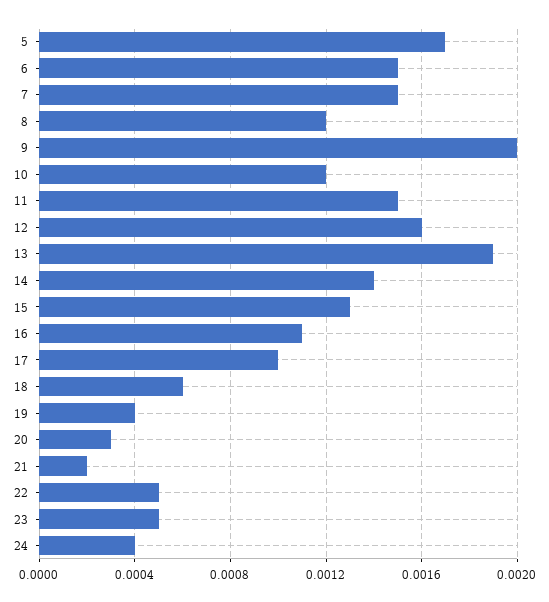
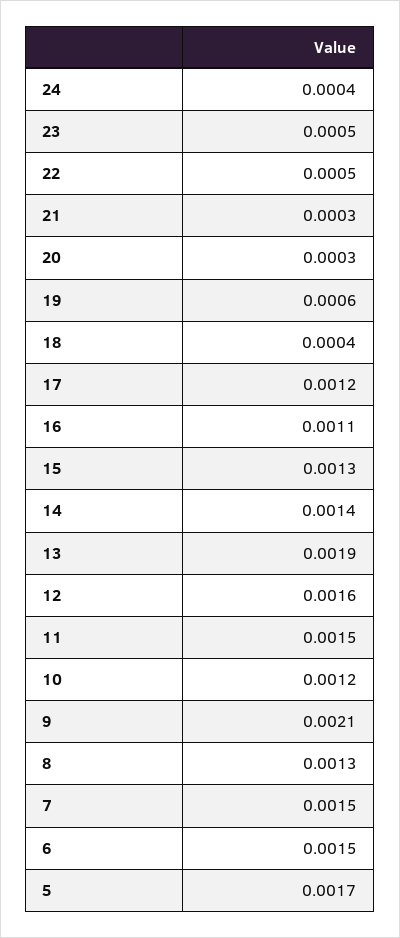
8: 0.0012 -> 0.0013
9: 0.002 -> 0.0021
17: 0.001 -> 0.0012
18: 0.0006 -> 0.0004
19: 0.0004 -> 0.0006
21: 0.0002 -> 0.0003

